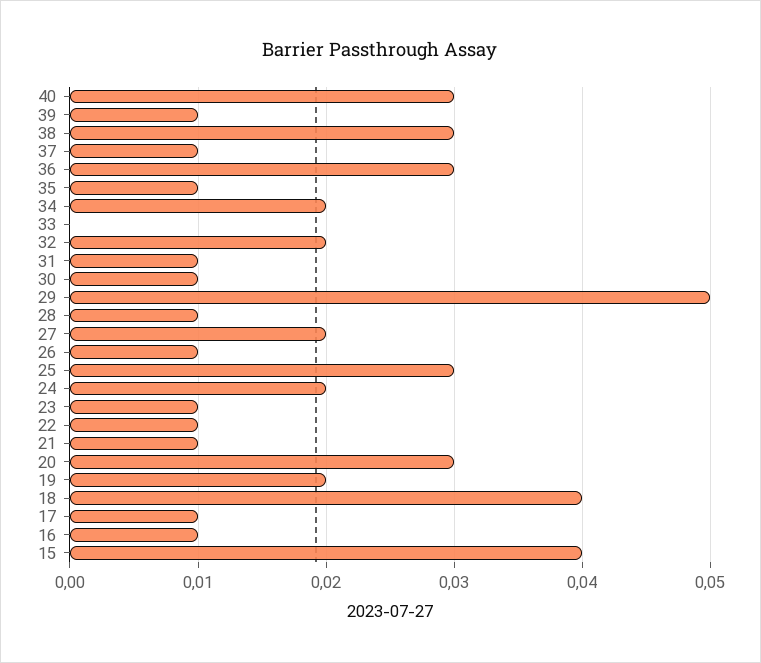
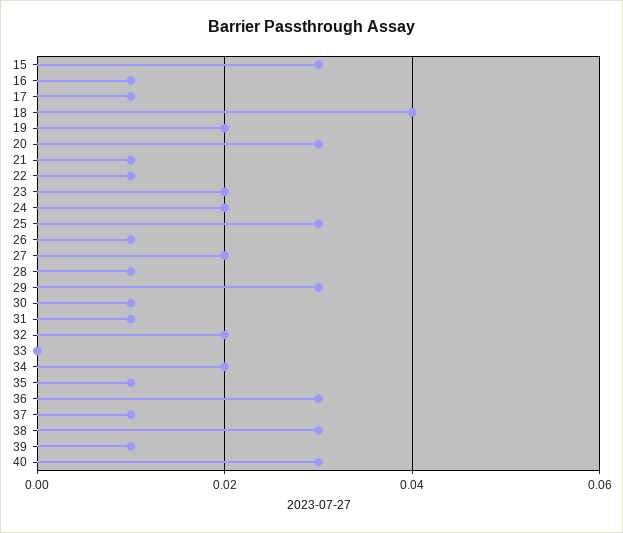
29: 0.05 -> 0.03
23: 0.01 -> 0.02
15: 0.04 -> 0.03

